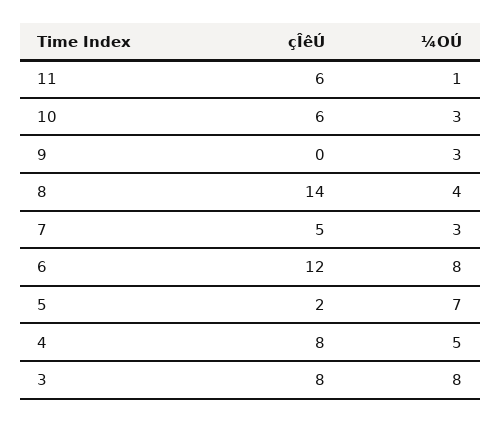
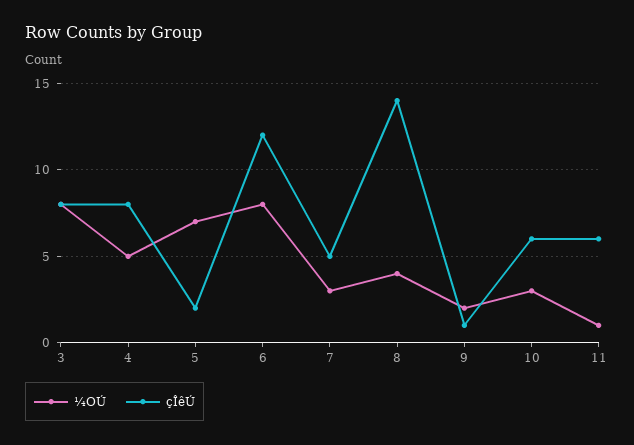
çÎêÚ, 9: 0 -> 1
¼OÚ, 9: 3 -> 2

